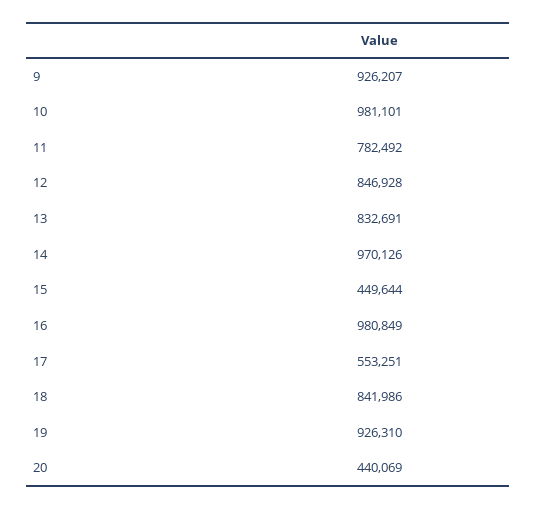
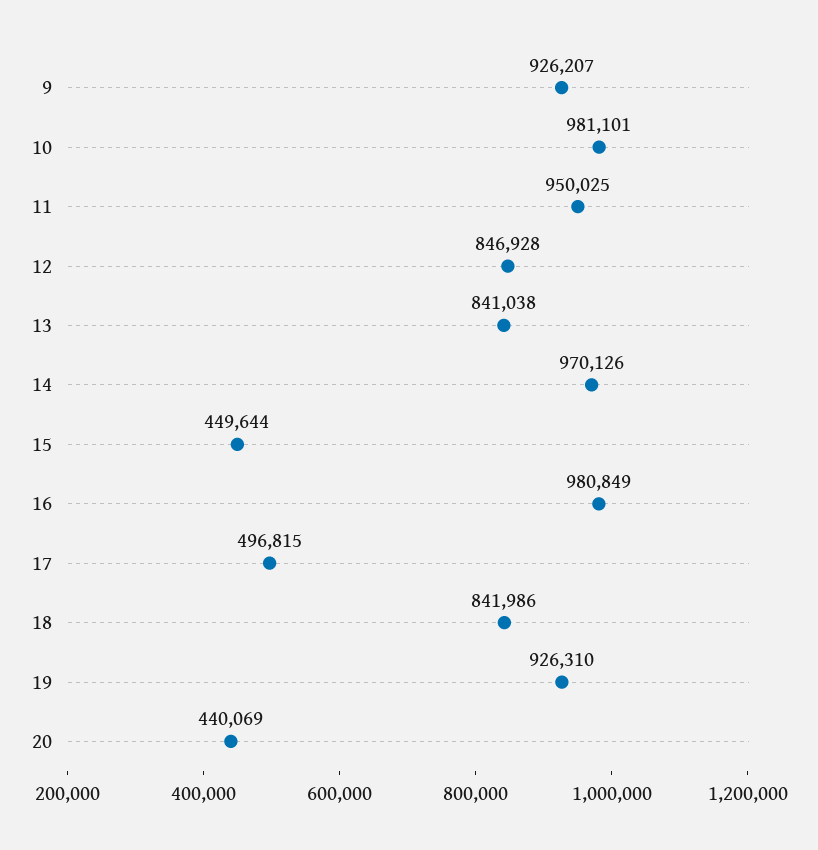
11: 782492 -> 950025
13: 832691 -> 841038
17: 553251 -> 496815

